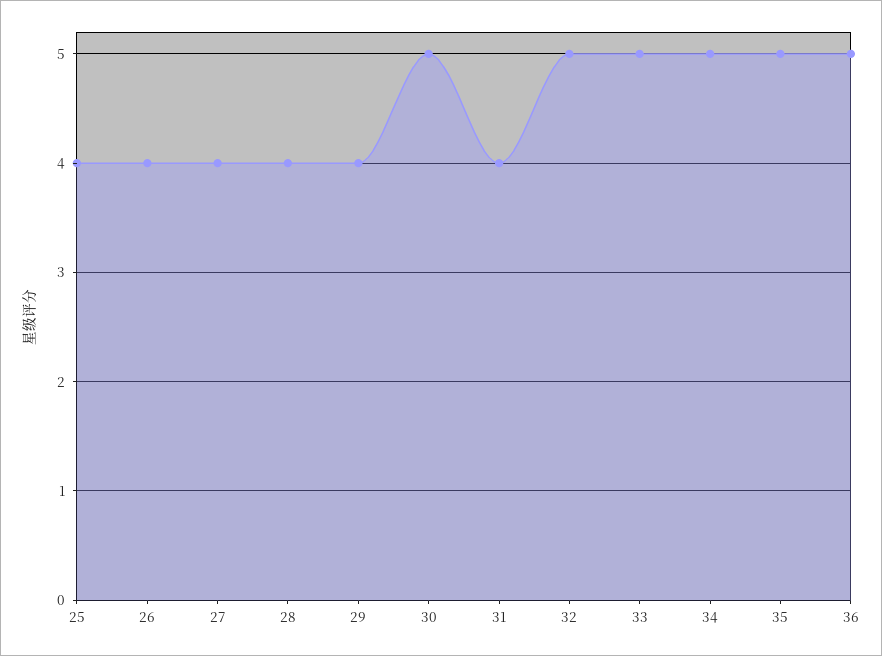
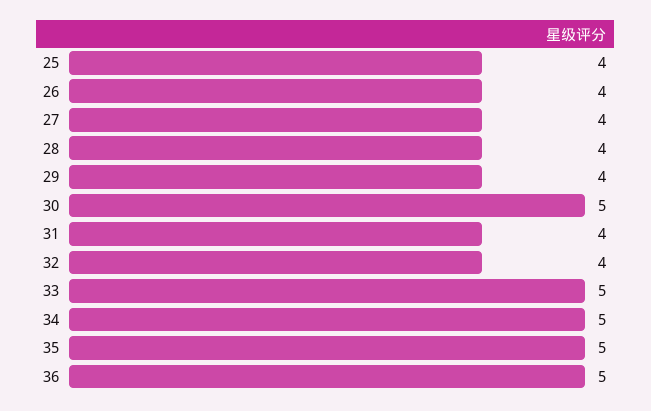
32: 5 -> 4

